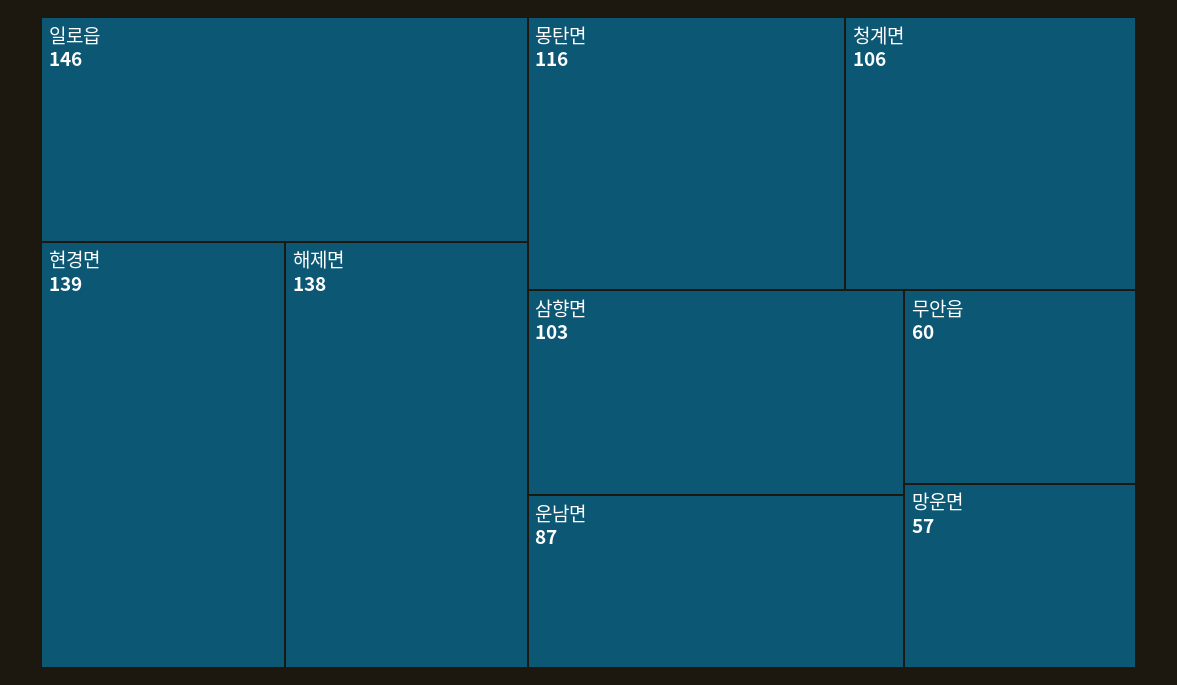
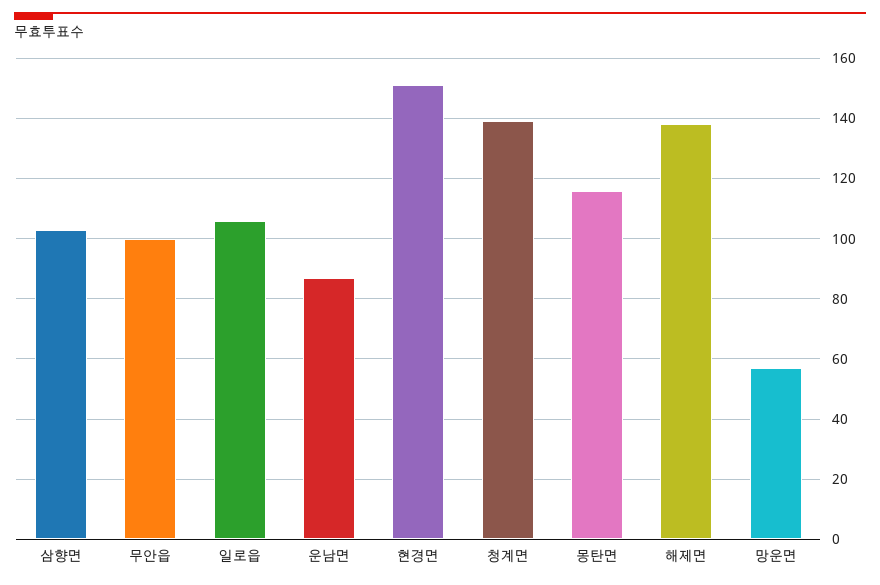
일로읍: 146 -> 105
현경면: 139 -> 150
청계면: 106 -> 140
무안읍: 60 -> 100

